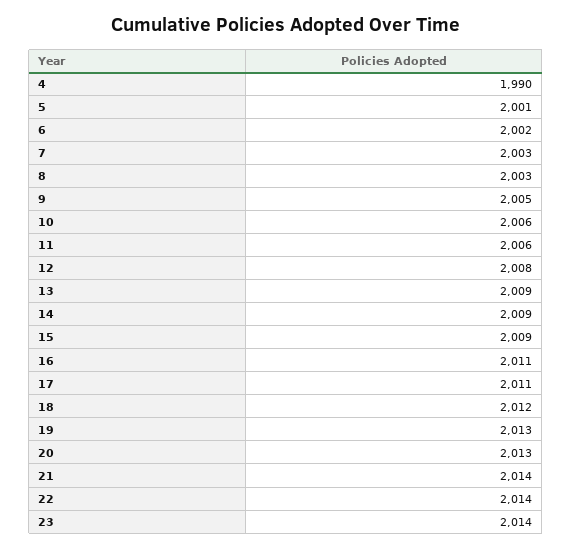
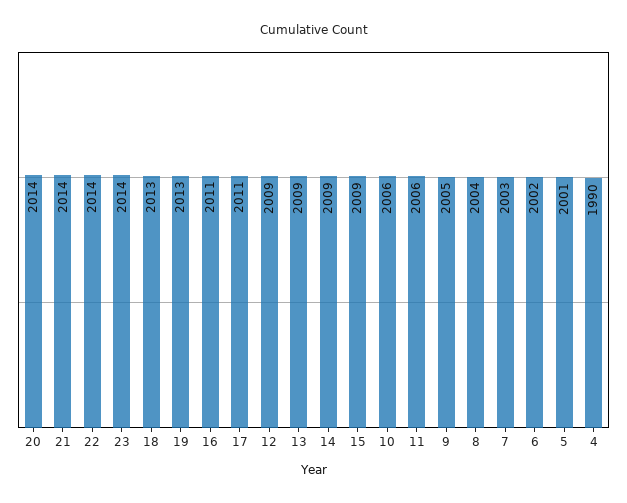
8: 2003 -> 2004
12: 2008 -> 2009
18: 2012 -> 2013
20: 2013 -> 2014

